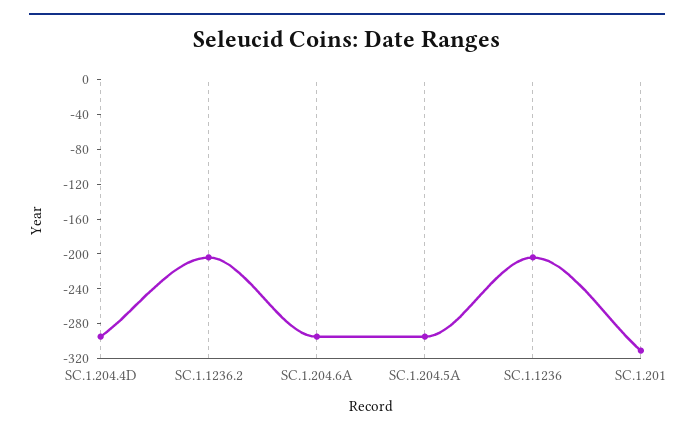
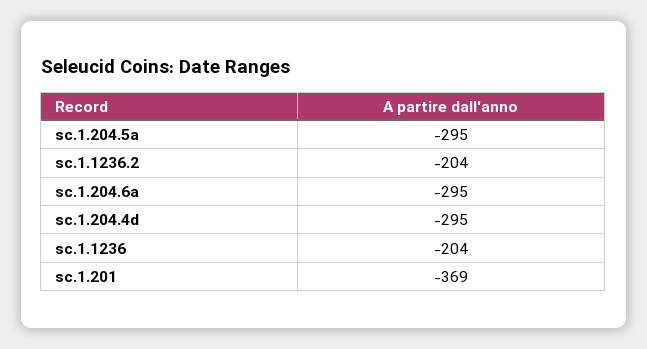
SC.1.201: -310 -> -369

